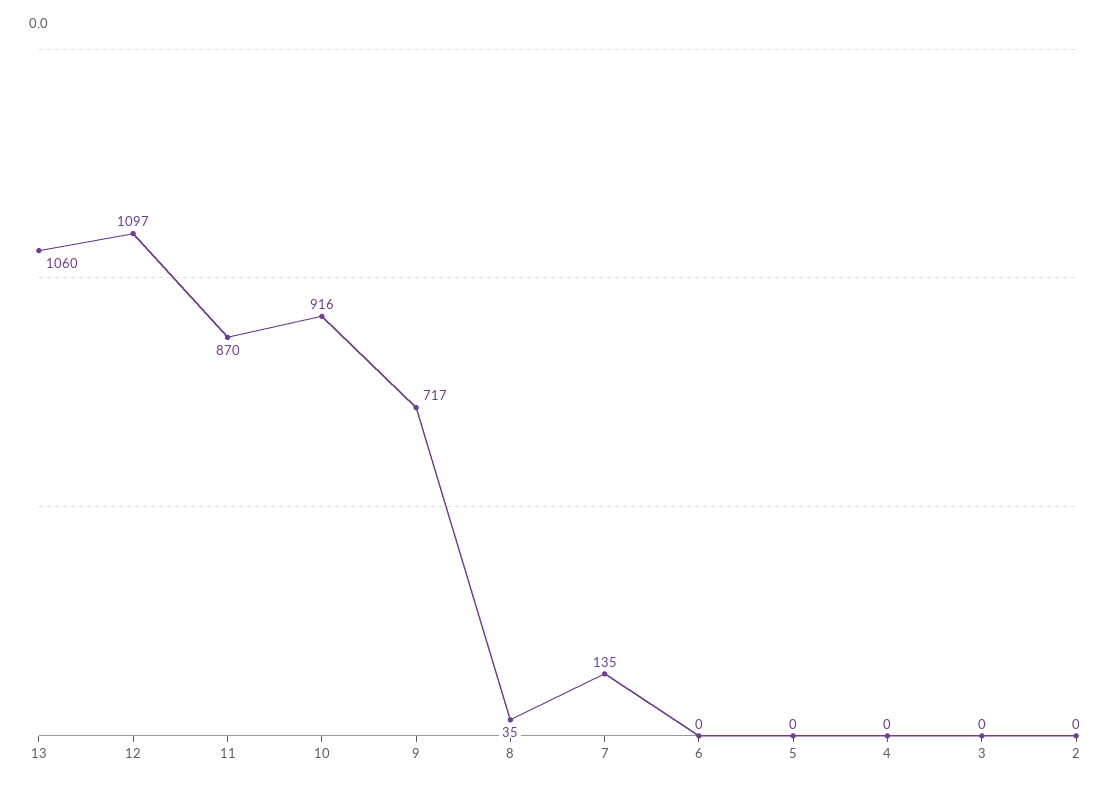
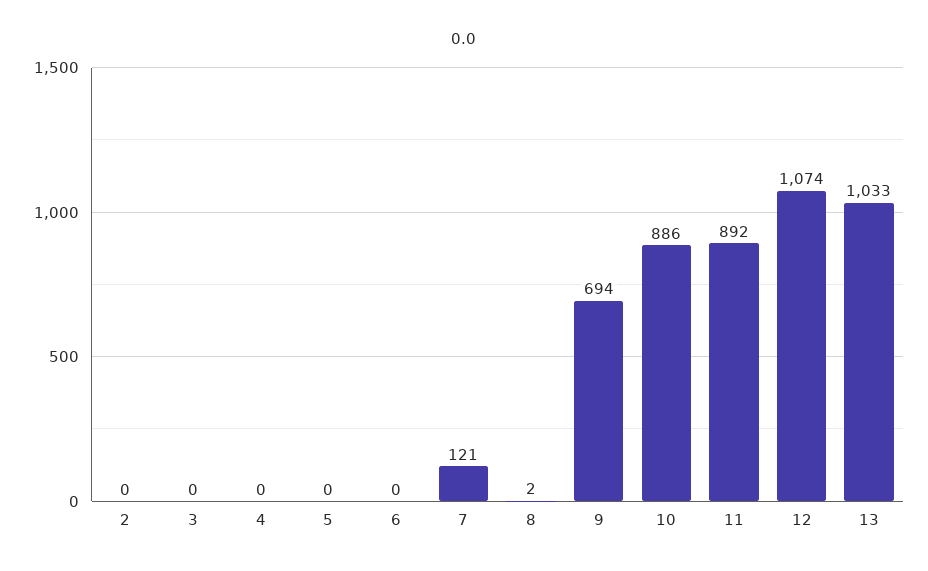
13: 1060 -> 1033
12: 1097 -> 1074
11: 870 -> 892
10: 916 -> 886
9: 717 -> 694
8: 35 -> 2
7: 135 -> 121

